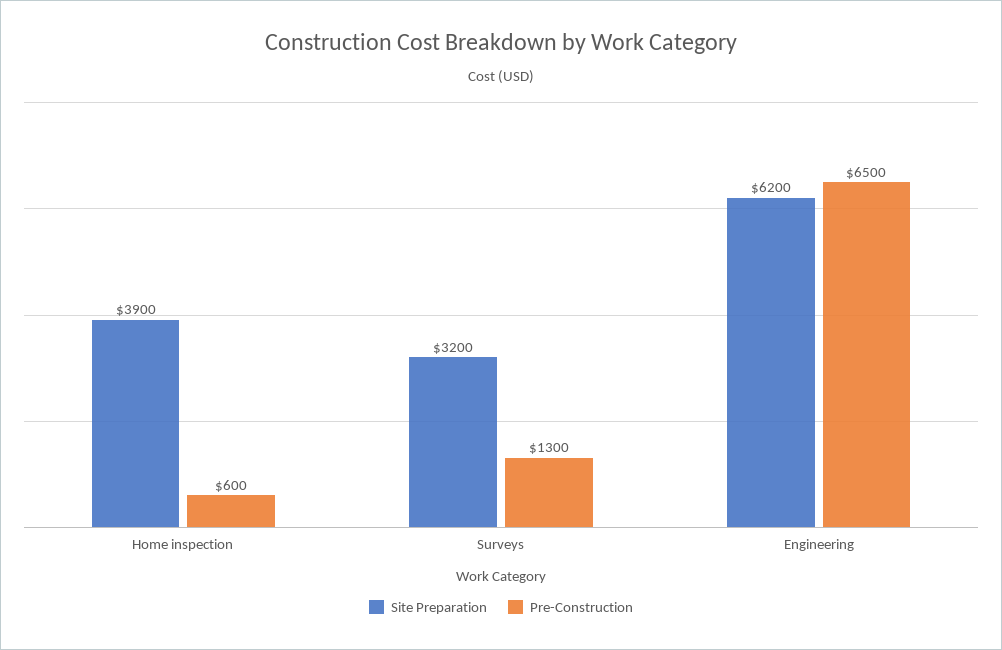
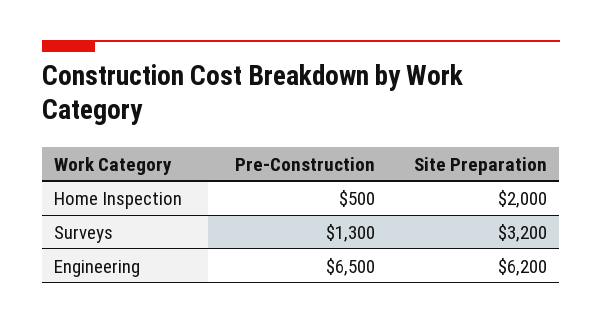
Site Preparation, Home inspection: 3900 -> 2000
Pre-Construction, Home inspection: 600 -> 500

